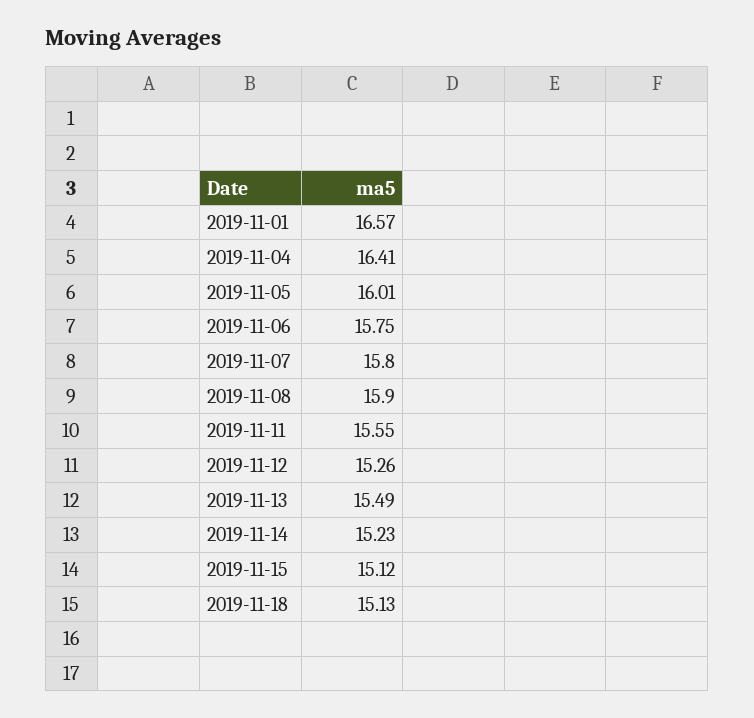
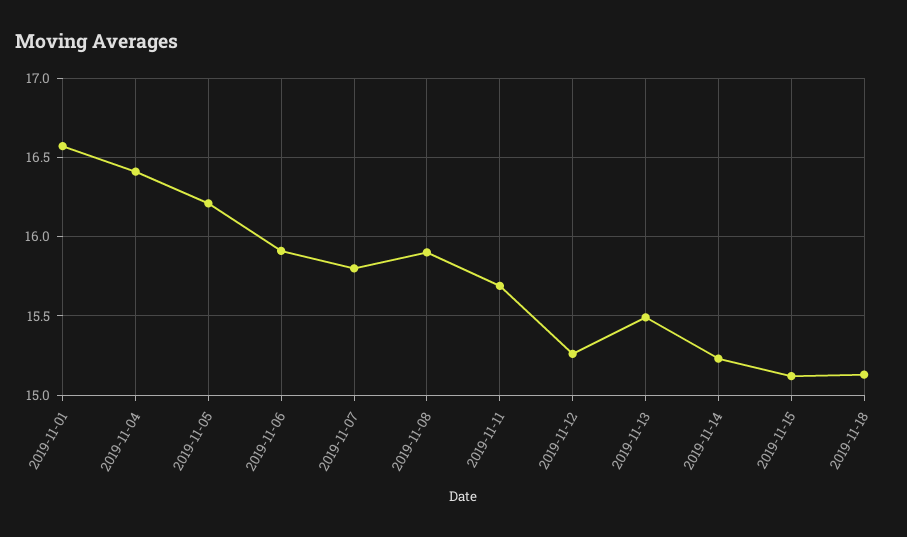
2019-11-05: 16.01 -> 16.2
2019-11-06: 15.75 -> 15.9
2019-11-11: 15.55 -> 15.7

